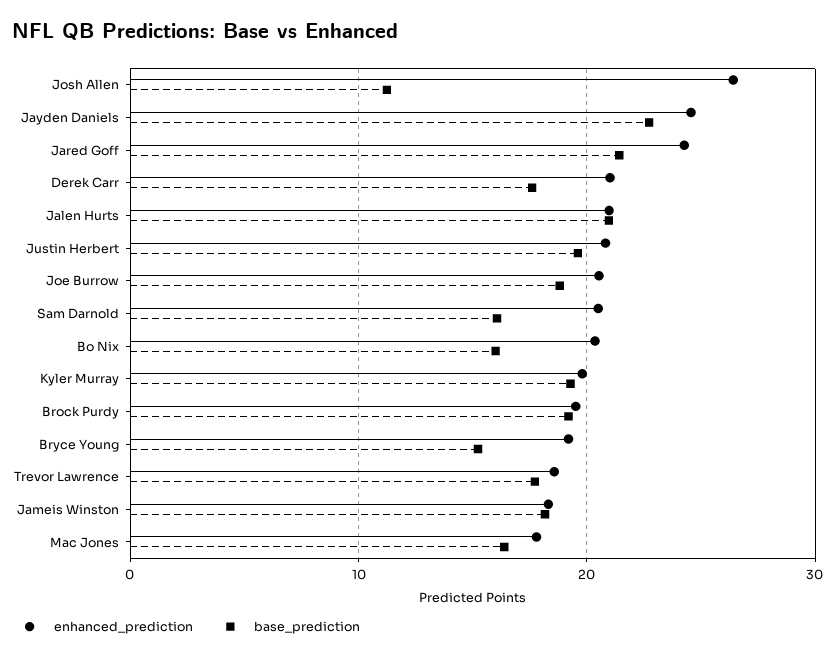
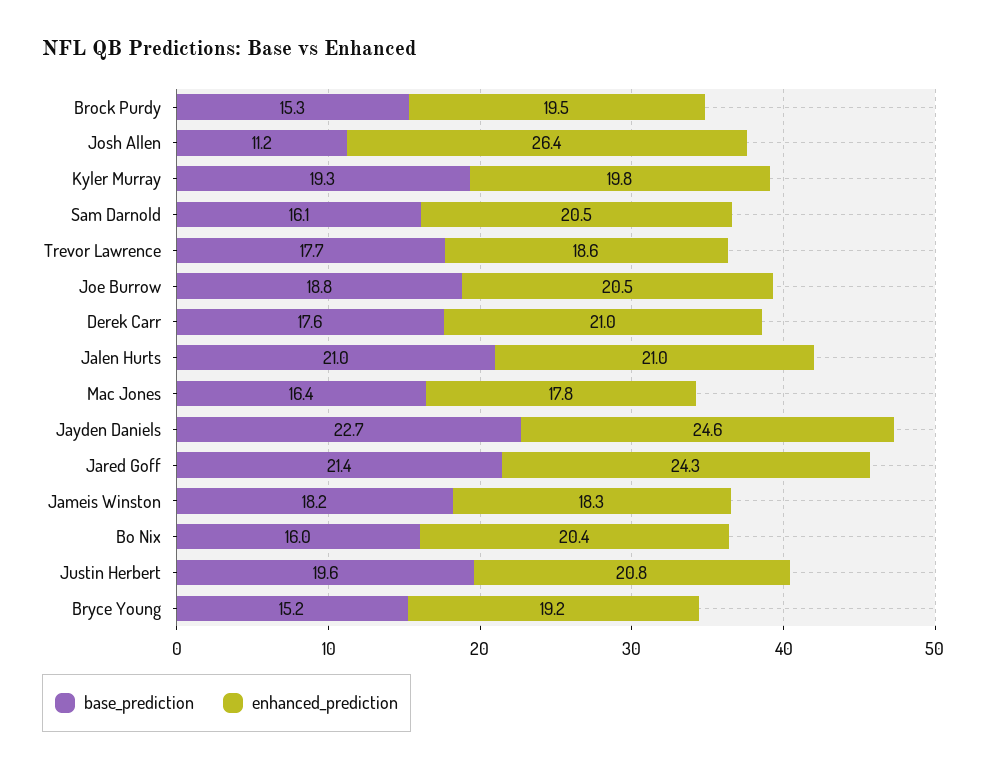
base_prediction, Brock Purdy: 19 -> 15.3

